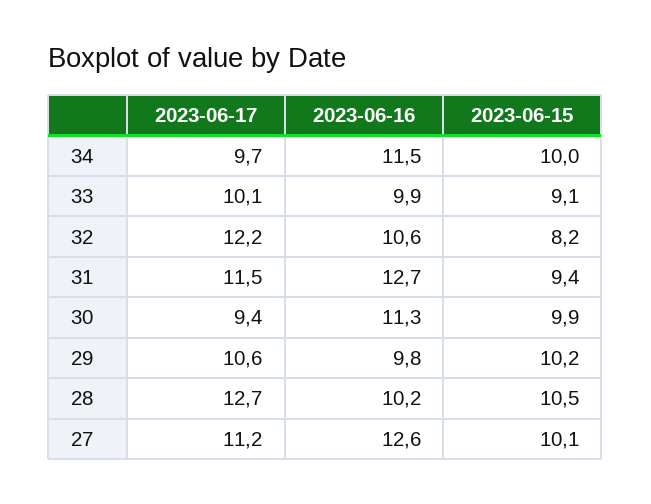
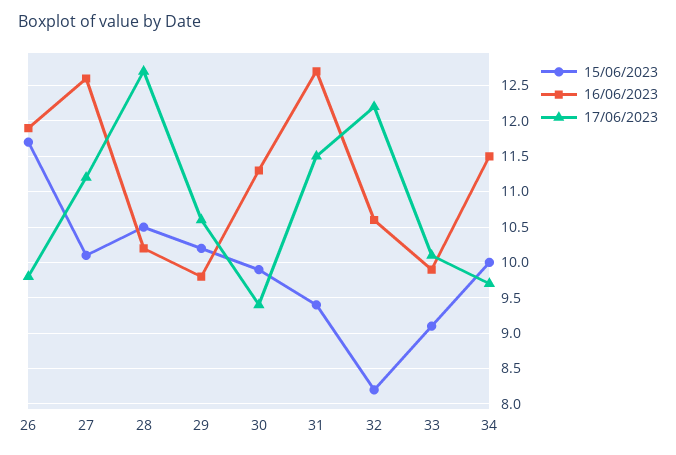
2023-06-15, 26: none -> 11.7
2023-06-16, 26: none -> 11.9
2023-06-17, 26: none -> 9.8

